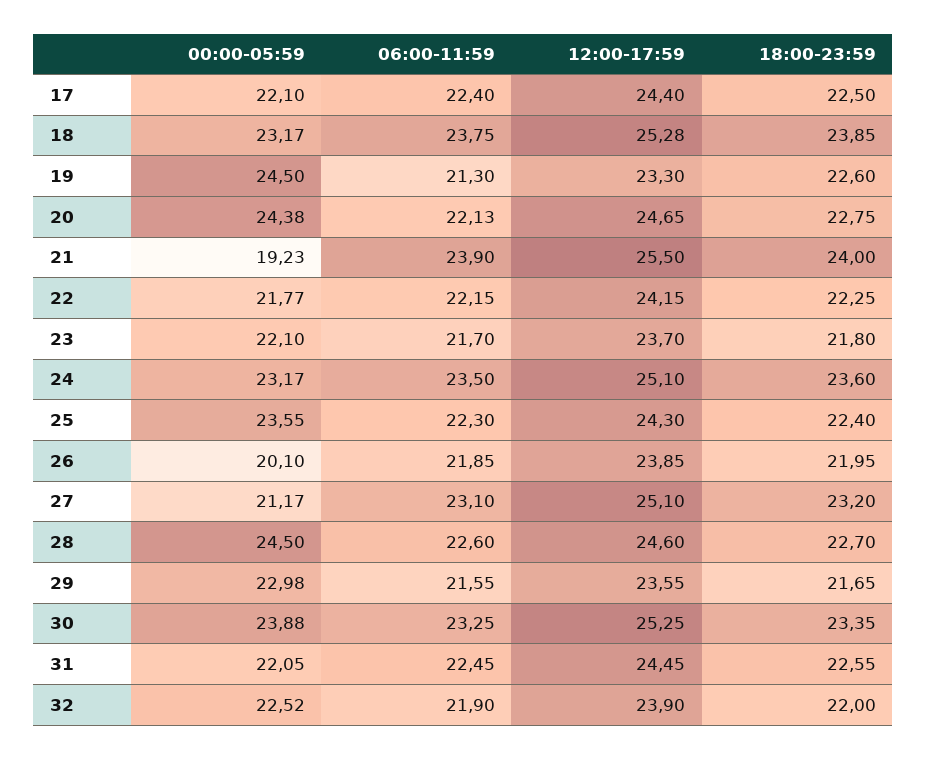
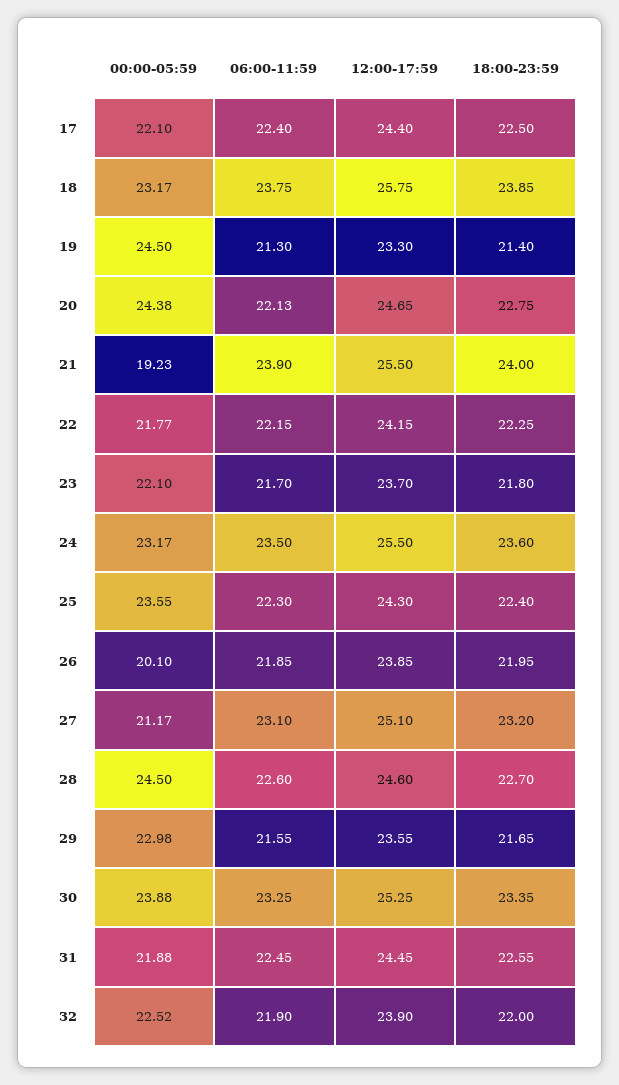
12:00-17:59, 18: 25.28 -> 25.75
18:00-23:59, 19: 22.6 -> 21.4
12:00-17:59, 24: 25.1 -> 25.5
00:00-05:59, 31: 22.05 -> 21.88

